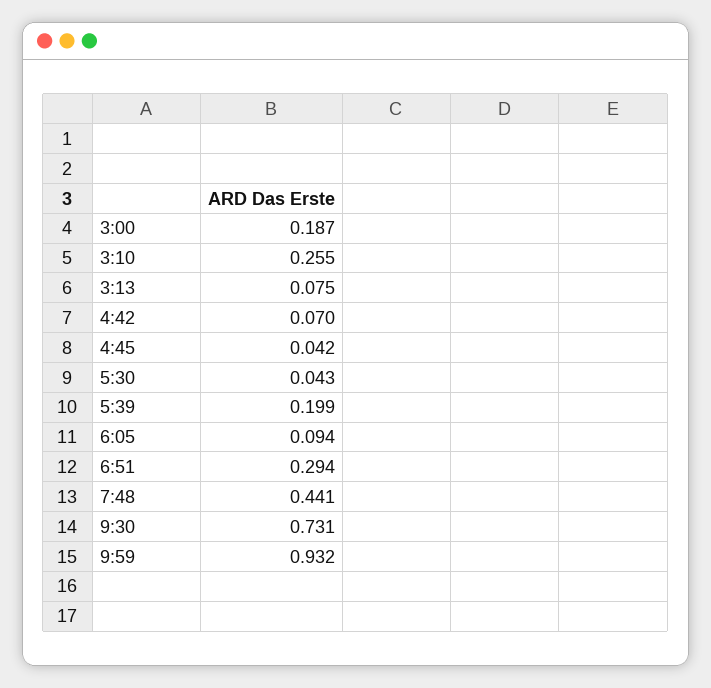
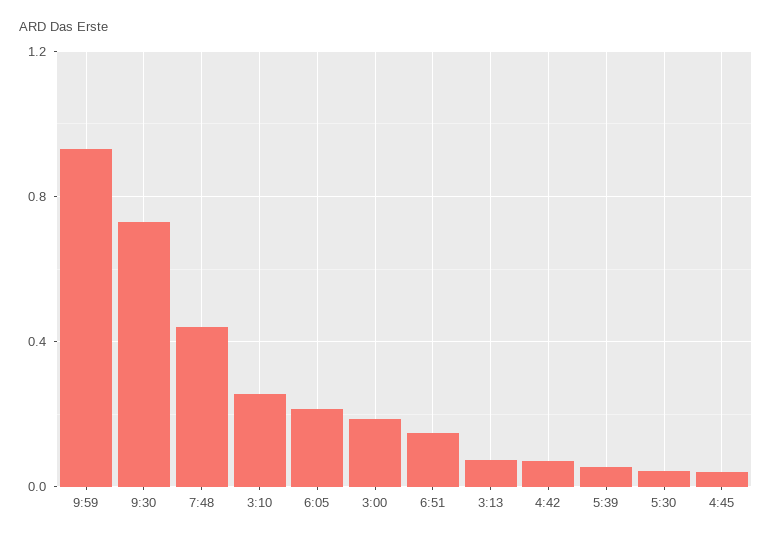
5:39: 0.199 -> 0.05
6:05: 0.094 -> 0.2
6:51: 0.294 -> 0.15

